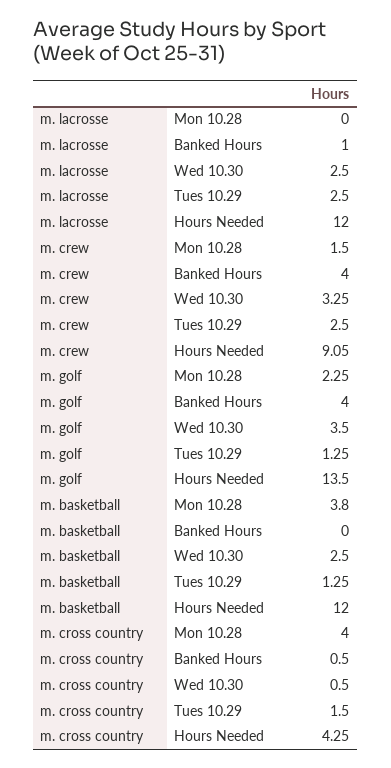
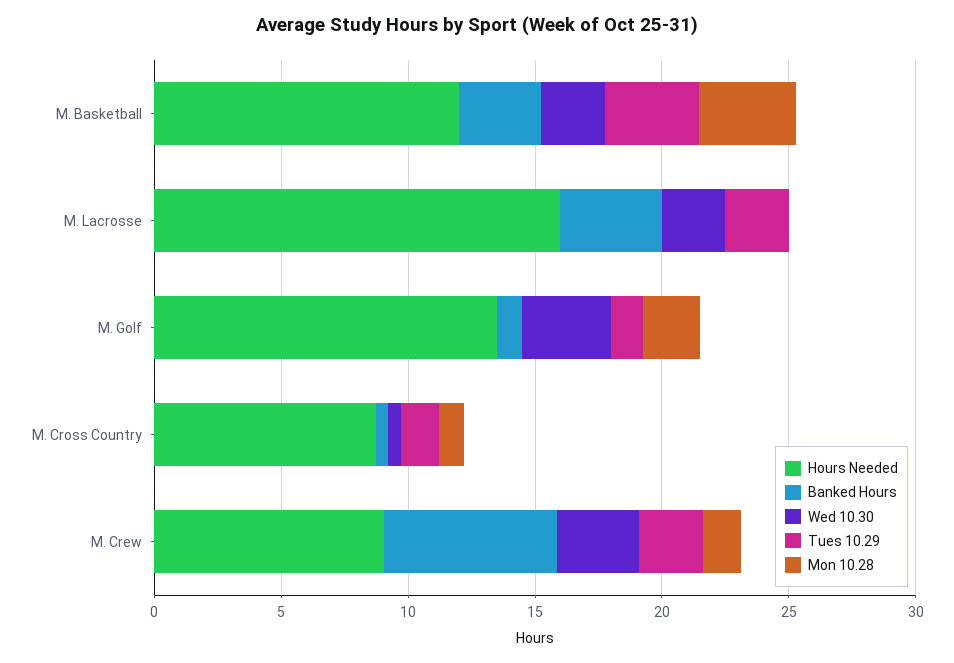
Banked Hours, m. lacrosse: 1 -> 4
Hours Needed, m. lacrosse: 12 -> 16
Banked Hours, m. crew: 4 -> 7
Banked Hours, m. golf: 4 -> 1
Banked Hours, m. basketball: 0 -> 3
Tues 10.29, m. basketball: 1.25 -> 4
Mon 10.28, m. cross country: 4 -> 1
Hours Needed, m. cross country: 4.25 -> 9

